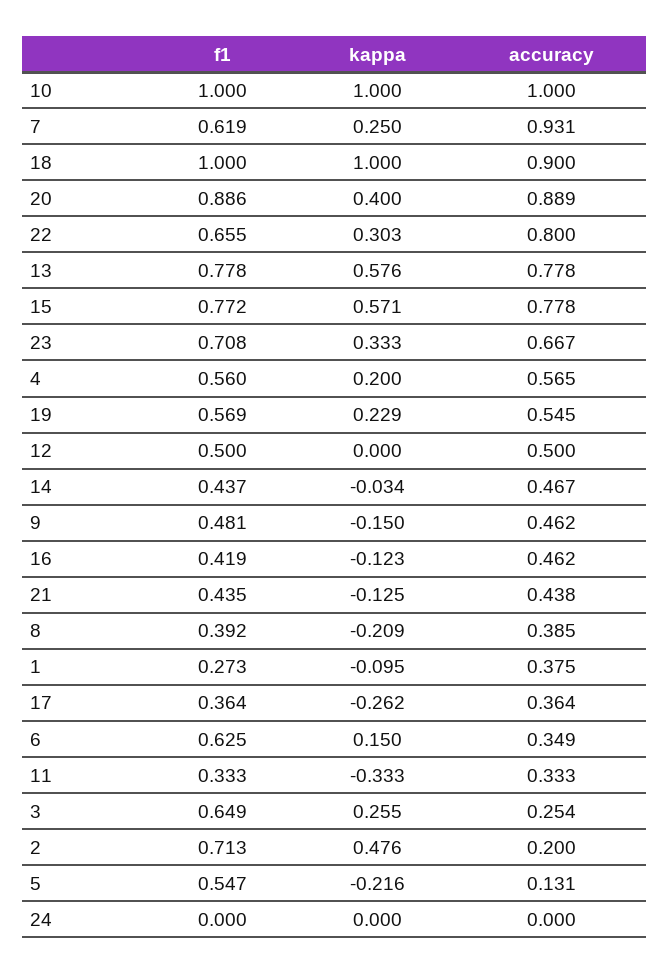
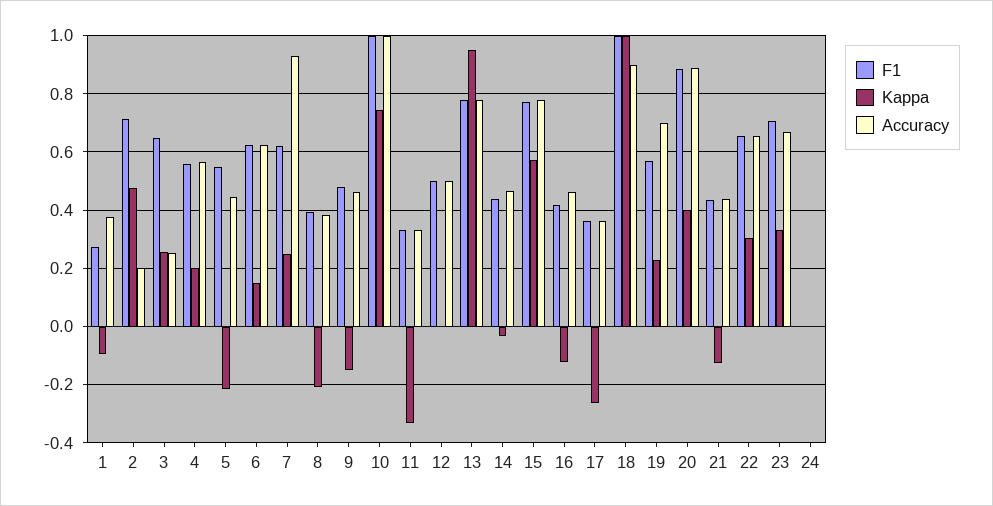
kappa, 10: 1 -> 0.75
accuracy, 22: 0.8 -> 0.65
kappa, 13: 0.576 -> 0.95
accuracy, 19: 0.545 -> 0.7
accuracy, 6: 0.349 -> 0.625
accuracy, 5: 0.131 -> 0.45

